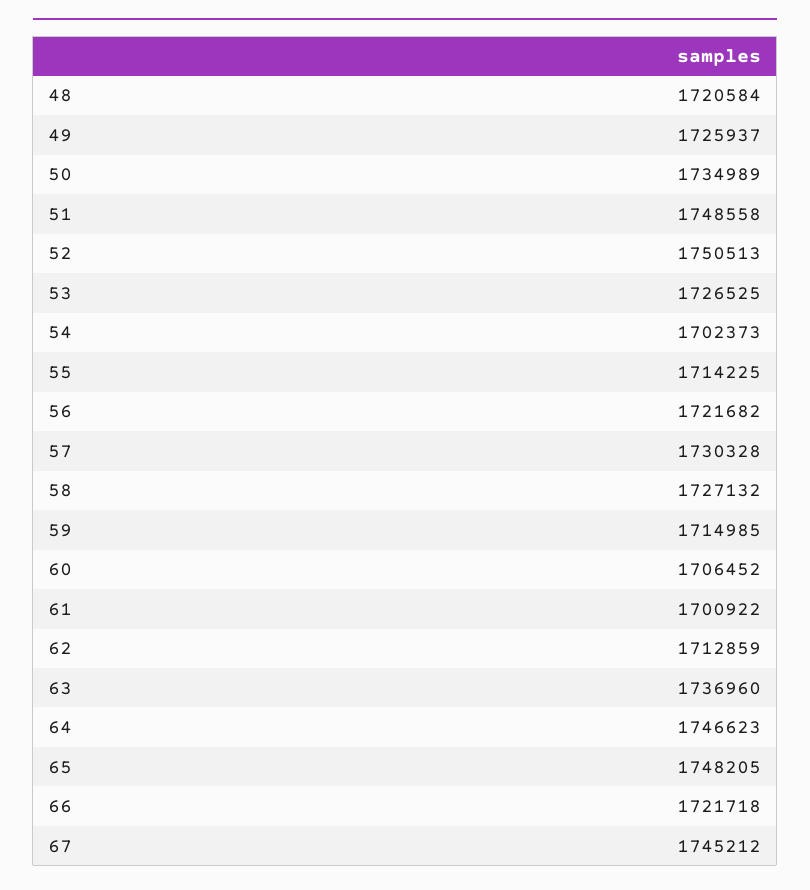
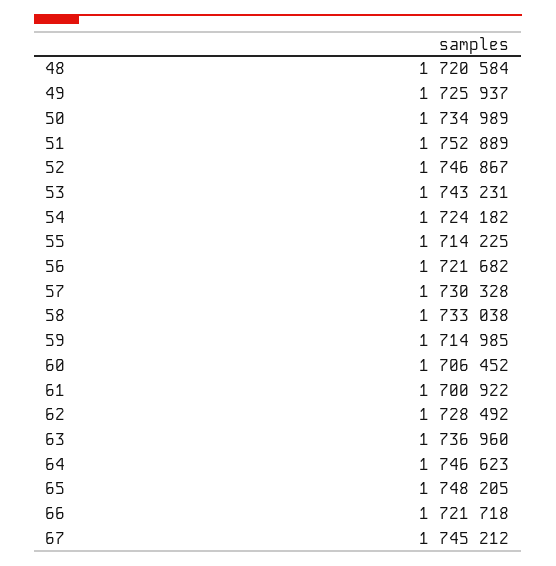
51: 1748558 -> 1752889
52: 1750513 -> 1746867
53: 1726525 -> 1743231
54: 1702373 -> 1724182
58: 1727132 -> 1733038
62: 1712859 -> 1728492

